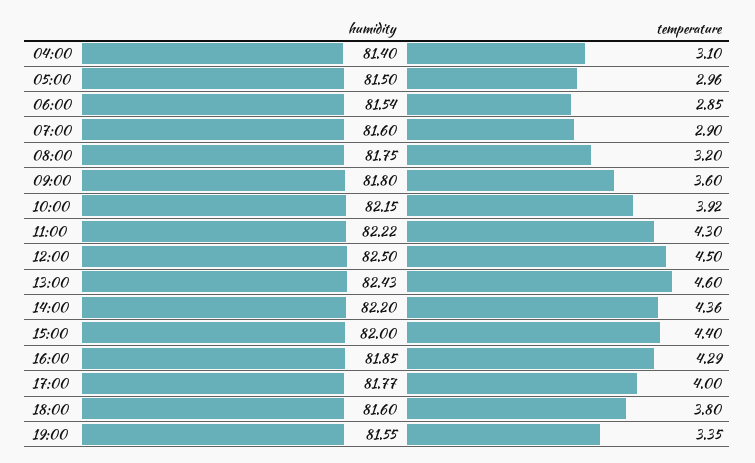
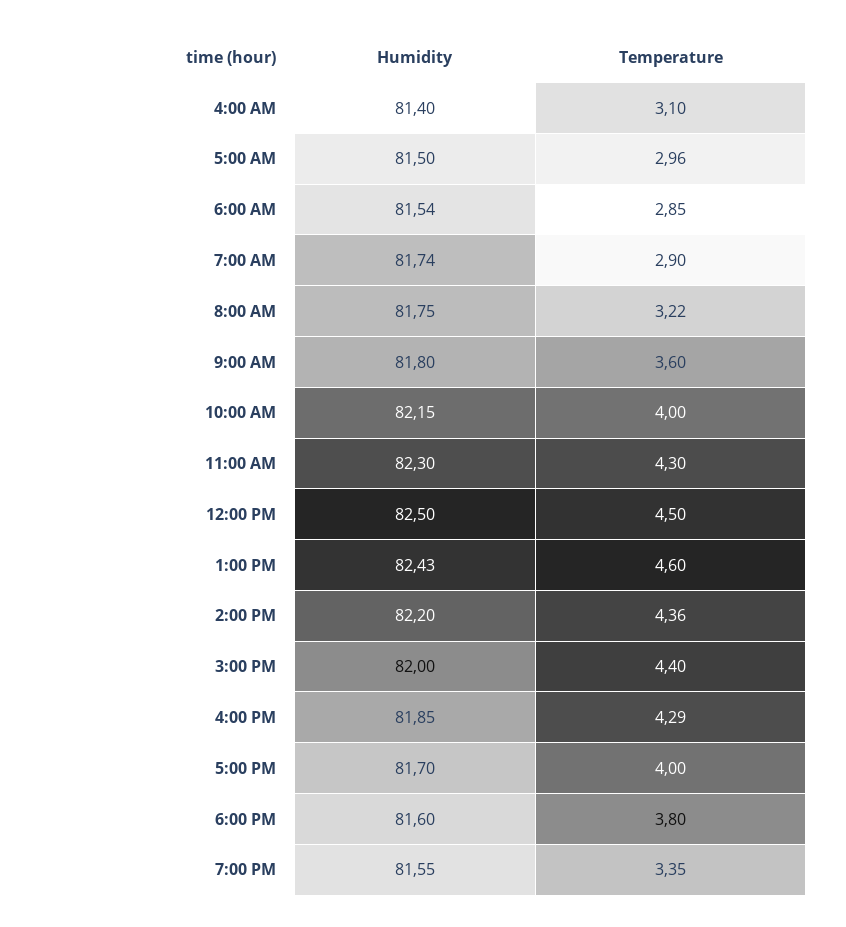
humidity, 07:00: 81.6 -> 81.74
temperature, 08:00: 3.2 -> 3.22
temperature, 10:00: 3.92 -> 4
humidity, 11:00: 82.22 -> 82.3
humidity, 17:00: 81.77 -> 81.7

